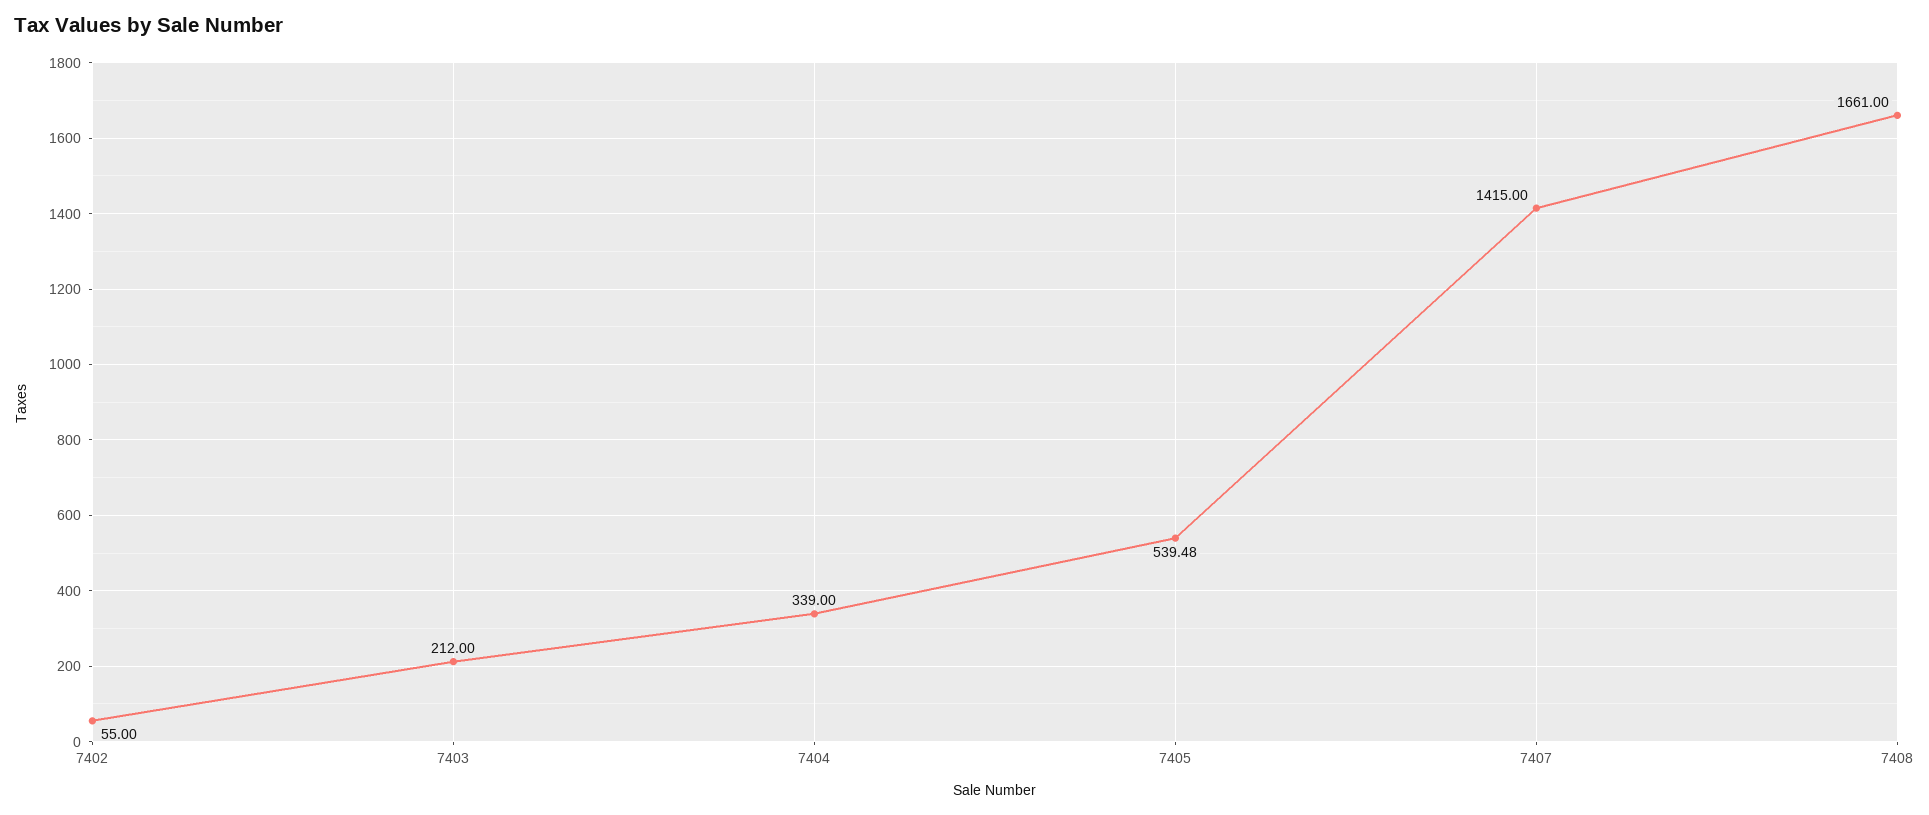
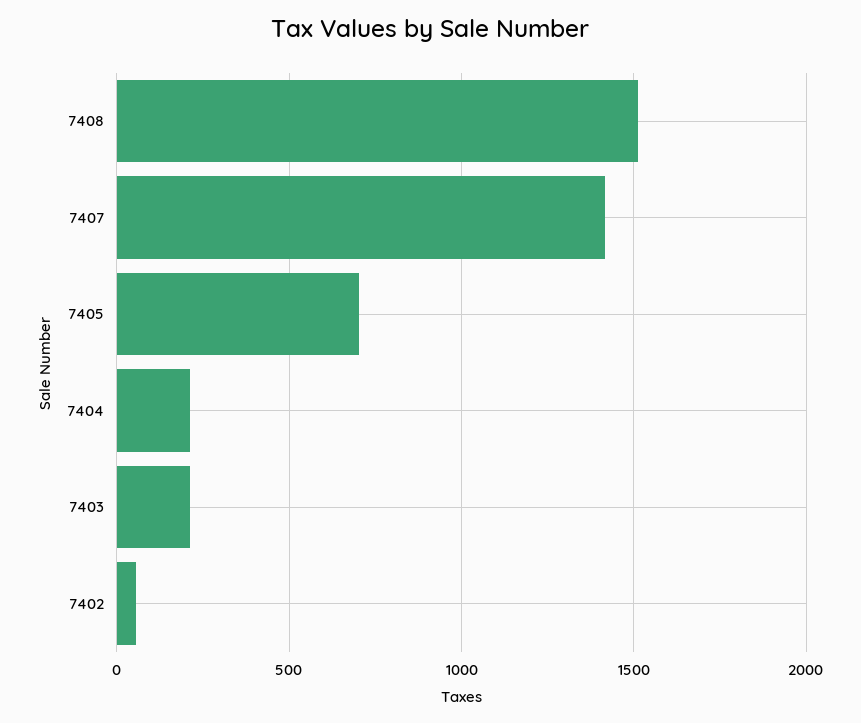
7404: 339 -> 200
7405: 539.48 -> 700
7408: 1661 -> 1500

